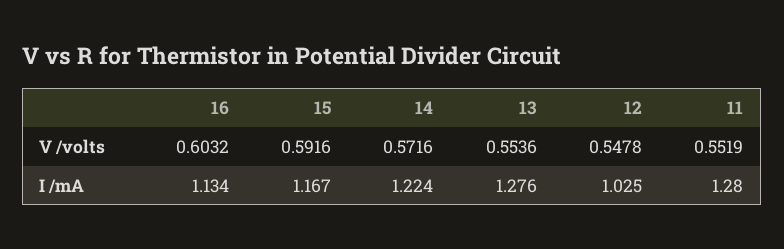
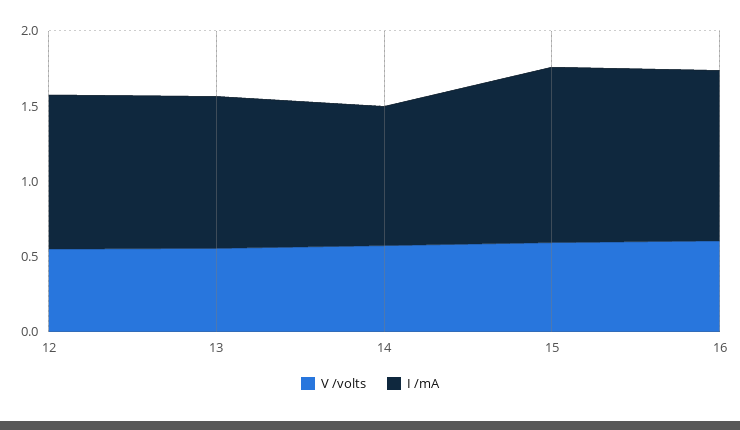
V /volts, 11: 0.5519 -> none
I /mA, 14: 1.224 -> 0.9
I /mA, 13: 1.276 -> 1
I /mA, 11: 1.28 -> none

